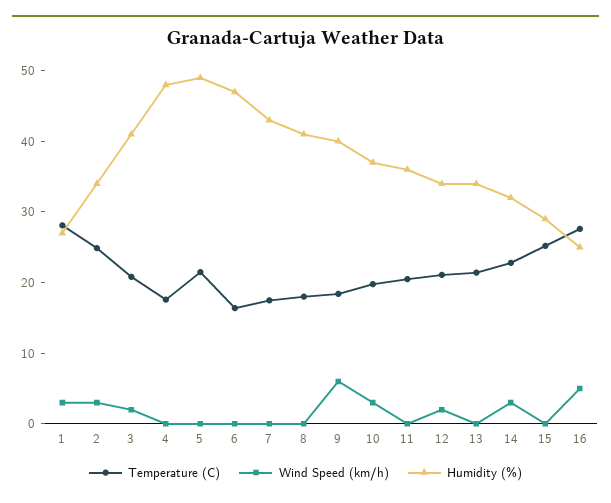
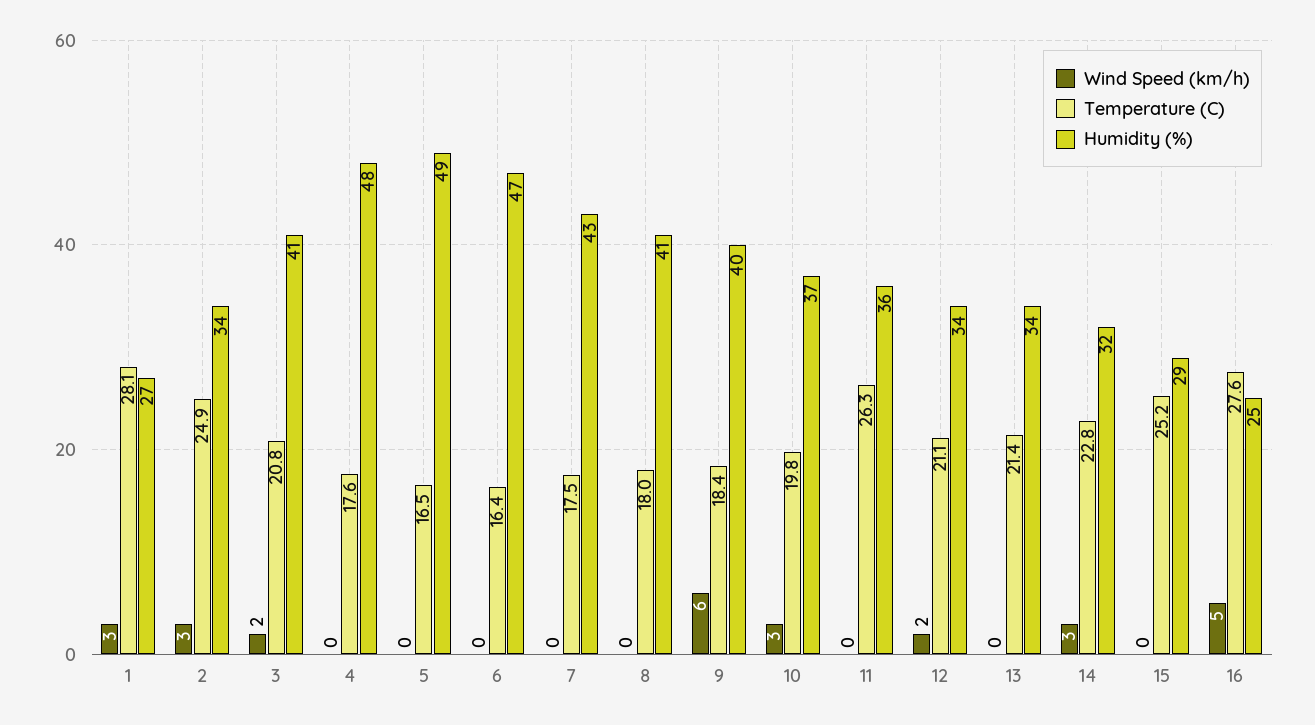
Temperature (C), 5: 22 -> 16.5
Temperature (C), 11: 20 -> 26.3

